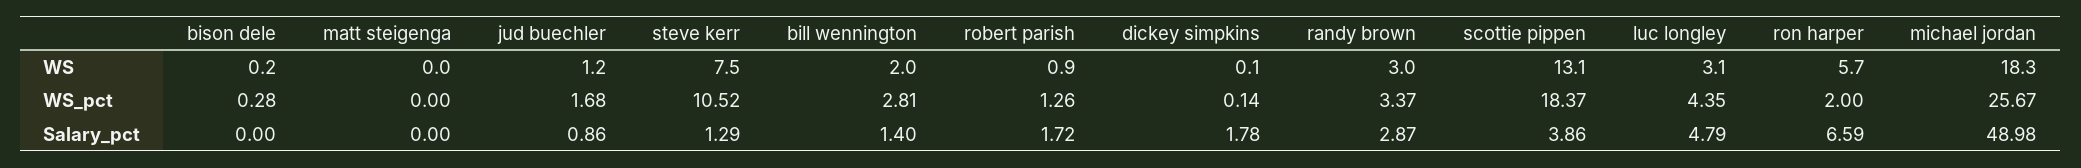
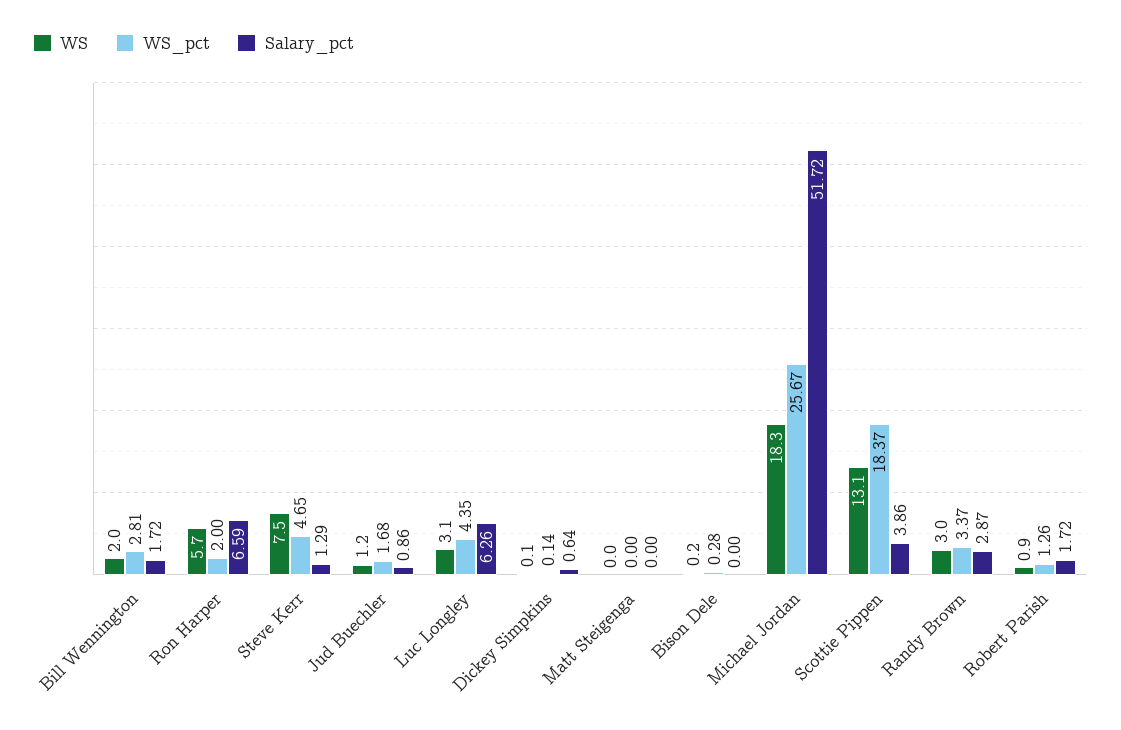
WS_pct, steve kerr: 10.52 -> 4.65
Salary_pct, bill wennington: 1.4 -> 1.72
Salary_pct, dickey simpkins: 1.78 -> 0.64
Salary_pct, luc longley: 4.79 -> 6.26
Salary_pct, michael jordan: 48.98 -> 51.72

